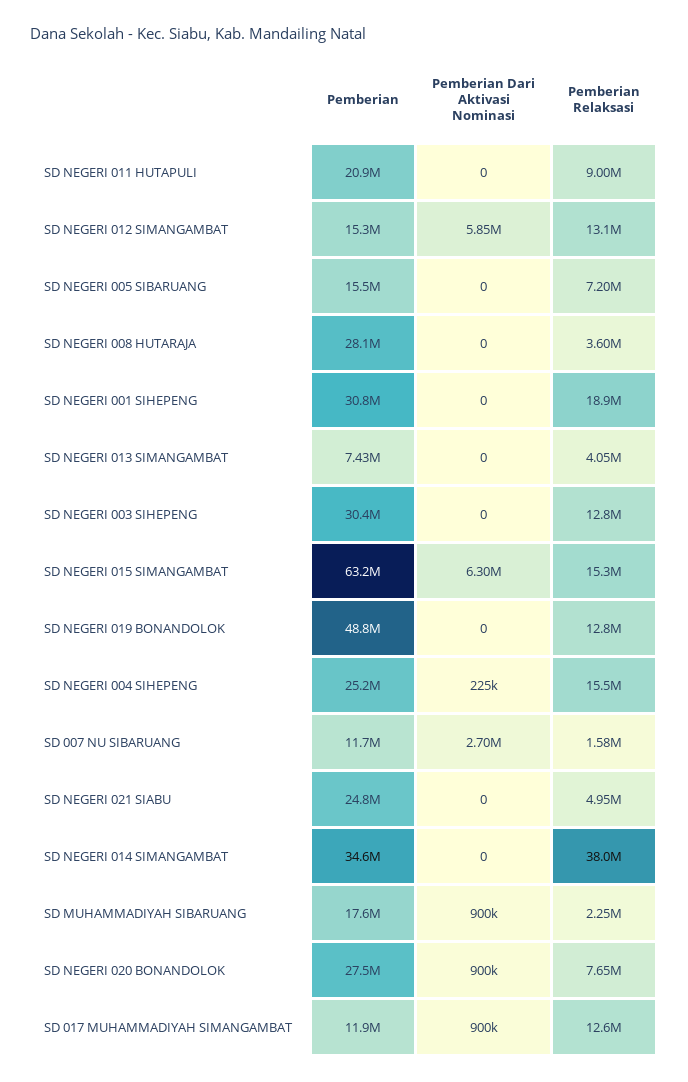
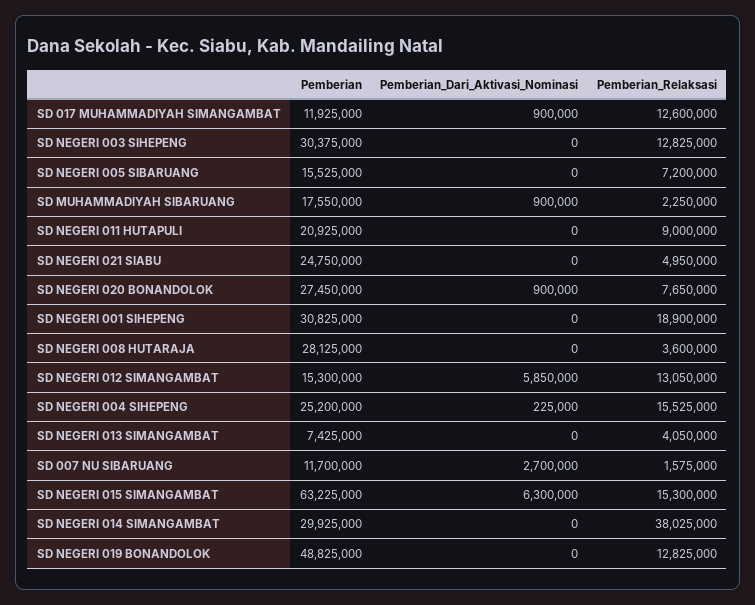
Pemberian, SD NEGERI 014 SIMANGAMBAT: 34600000 -> 29925000

